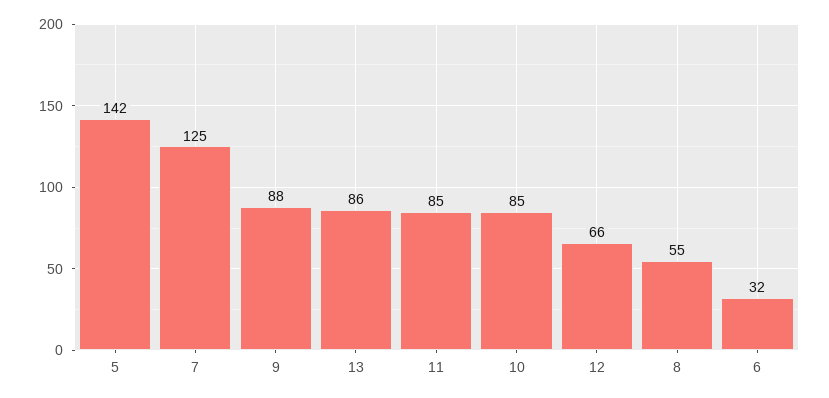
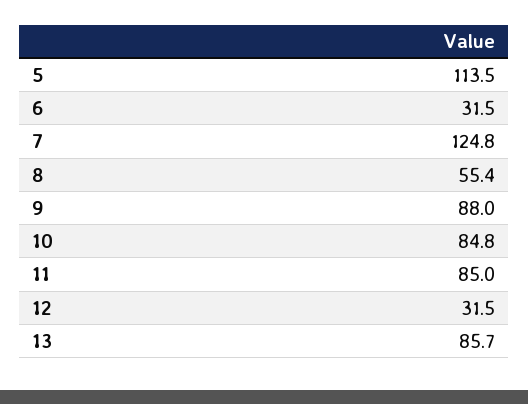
5: 142 -> 113.5
12: 66 -> 31.5

